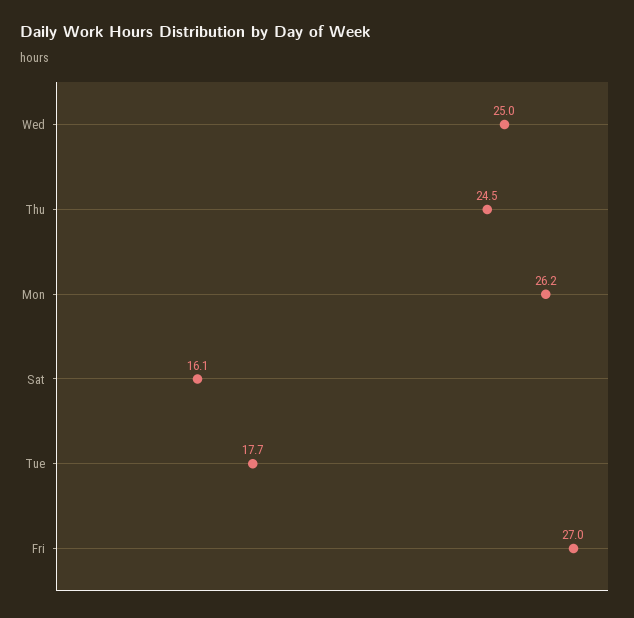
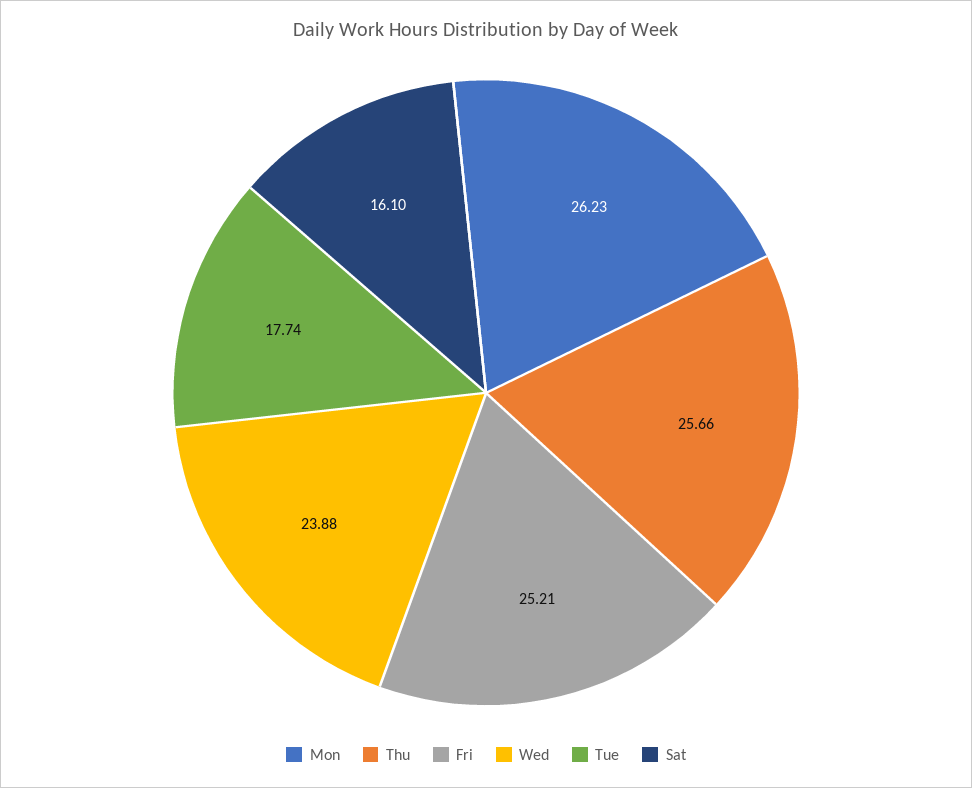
Wed: 25 -> 23.88
Thu: 24.5 -> 25.66
Fri: 27 -> 25.21

